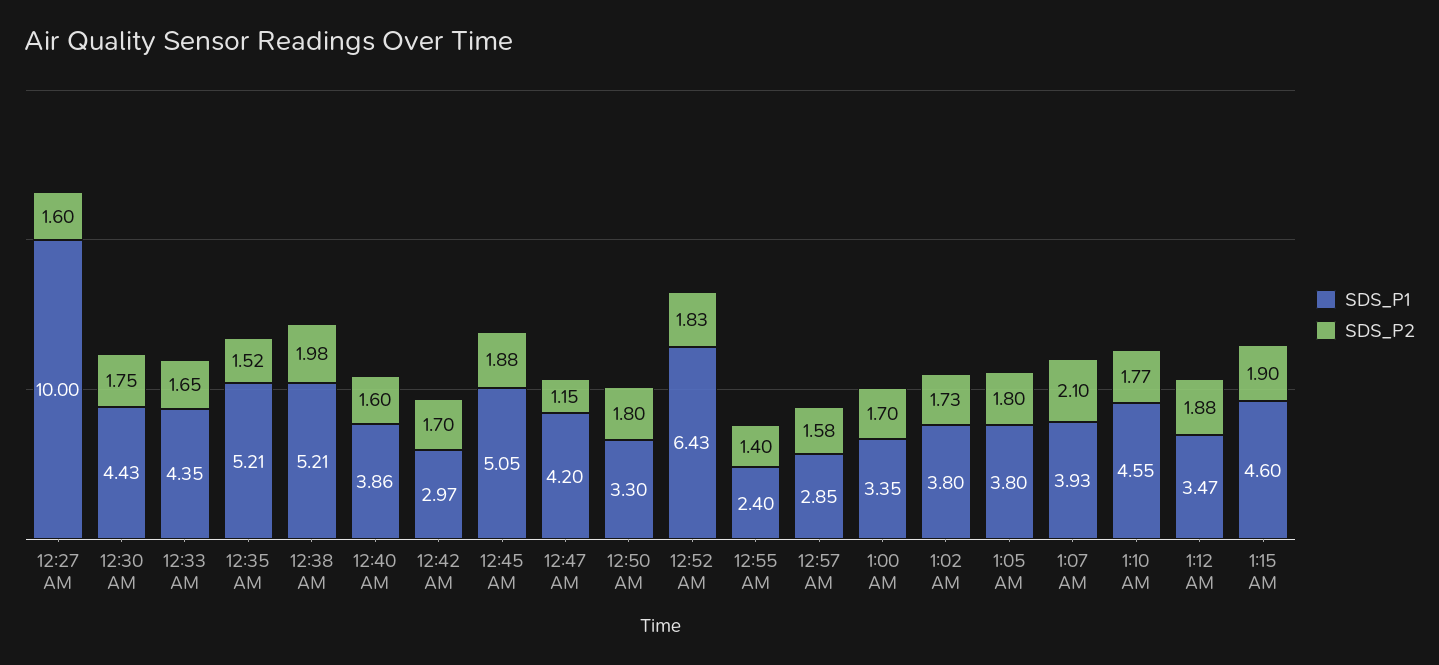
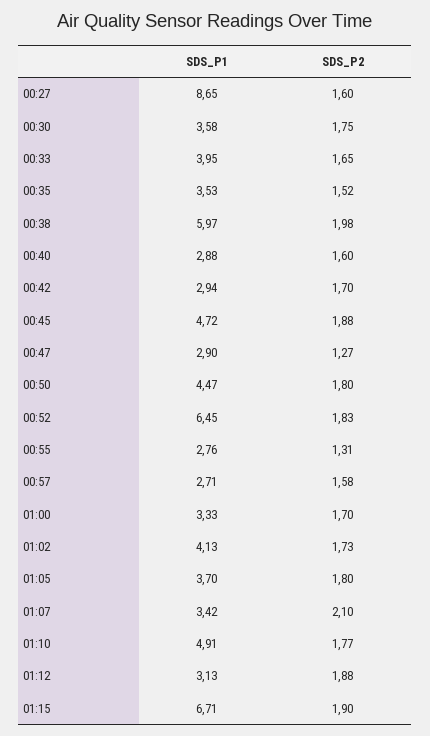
SDS_P1, 12:27 AM: 10 -> 8.65
SDS_P1, 12:30 AM: 4.43 -> 3.58
SDS_P1, 12:33 AM: 4.35 -> 3.95
SDS_P1, 12:35 AM: 5.21 -> 3.53
SDS_P1, 12:38 AM: 5.21 -> 5.97
SDS_P1, 12:40 AM: 3.86 -> 2.88
SDS_P1, 12:42 AM: 2.97 -> 2.94
SDS_P1, 12:45 AM: 5.05 -> 4.72
SDS_P1, 12:47 AM: 4.2 -> 2.9
SDS_P2, 12:47 AM: 1.15 -> 1.27
SDS_P1, 12:50 AM: 3.3 -> 4.47
SDS_P1, 12:52 AM: 6.43 -> 6.45
SDS_P1, 12:55 AM: 2.4 -> 2.76
SDS_P2, 12:55 AM: 1.4 -> 1.31
SDS_P1, 12:57 AM: 2.85 -> 2.71
SDS_P1, 1:00 AM: 3.35 -> 3.33
SDS_P1, 1:02 AM: 3.8 -> 4.13
SDS_P1, 1:05 AM: 3.8 -> 3.7
SDS_P1, 1:07 AM: 3.93 -> 3.42
SDS_P1, 1:10 AM: 4.55 -> 4.91
SDS_P1, 1:12 AM: 3.47 -> 3.13
SDS_P1, 1:15 AM: 4.6 -> 6.71

